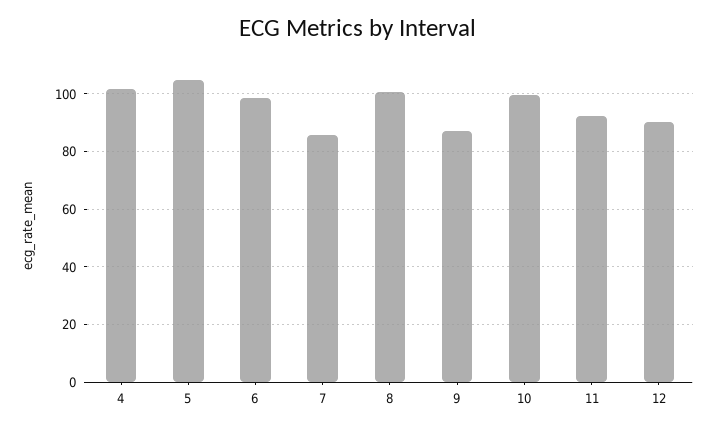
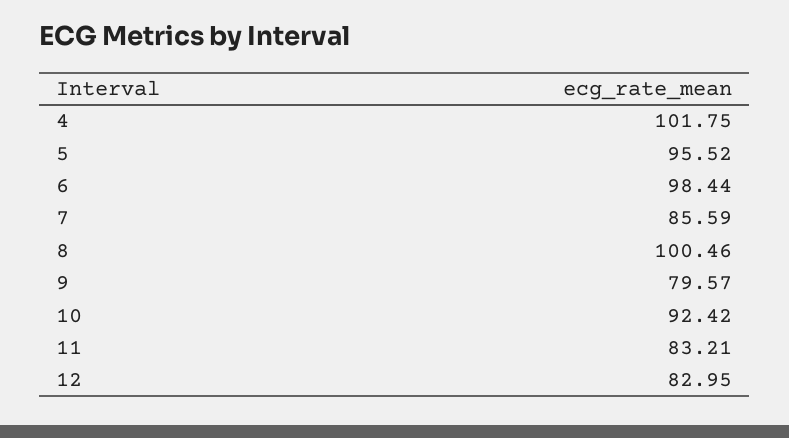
5: 105 -> 95.52
9: 87.5 -> 79.57
10: 100 -> 92.42
11: 92.5 -> 83.21
12: 90 -> 82.95

